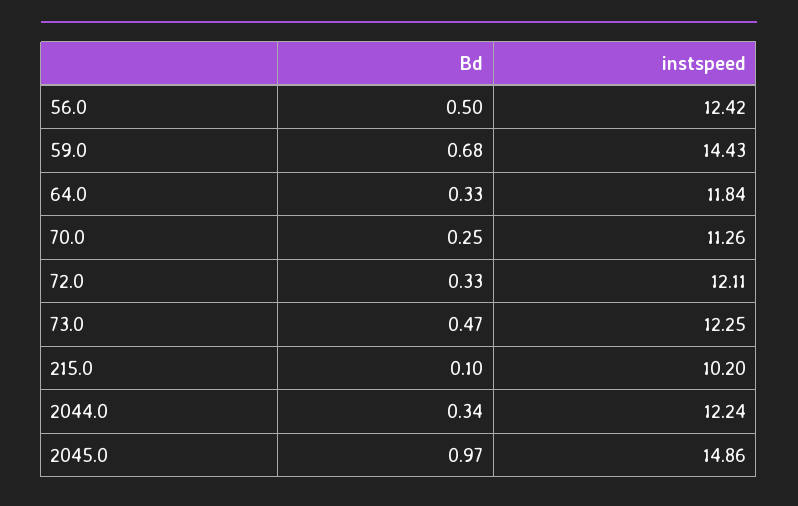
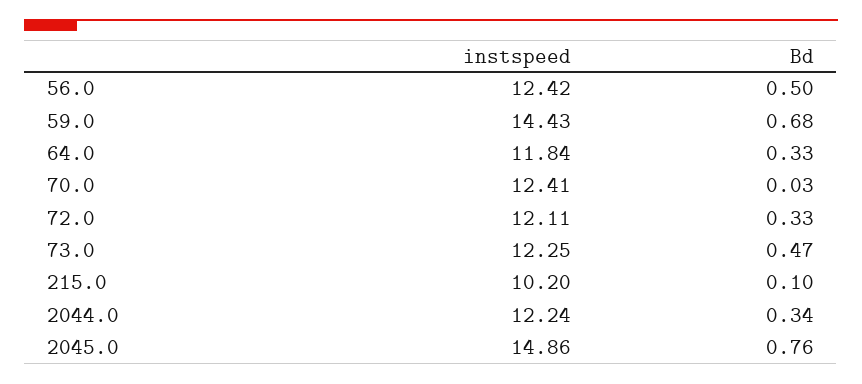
Bd, 70.0: 0.25 -> 0.03
instspeed, 70.0: 11.26 -> 12.41
Bd, 2045.0: 0.97 -> 0.76

